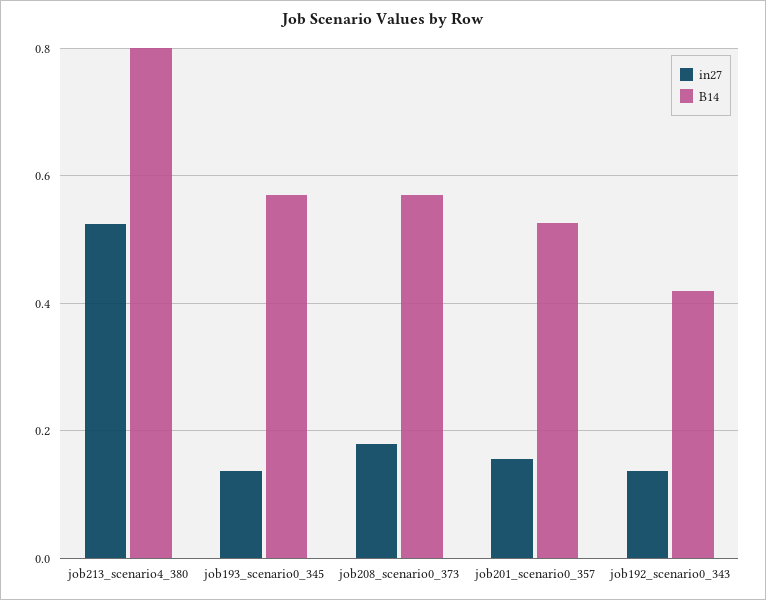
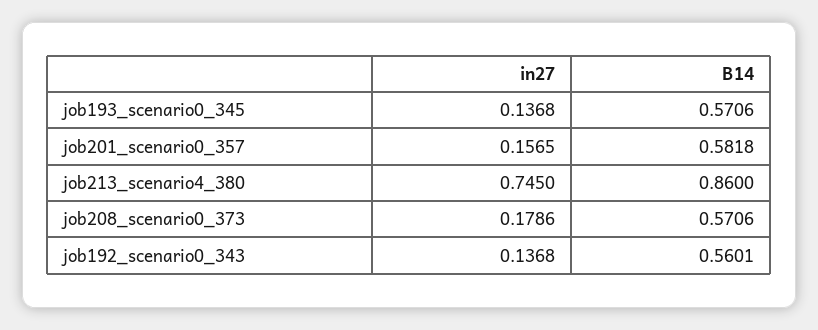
in27, job213_scenario4_380: 0.52 -> 0.745
B14, job213_scenario4_380: 0.8 -> 0.86
B14, job201_scenario0_357: 0.52 -> 0.5818
B14, job192_scenario0_343: 0.42 -> 0.5601

